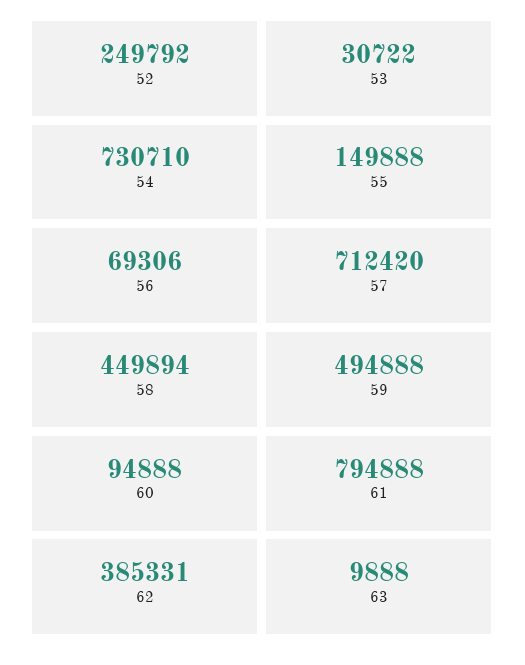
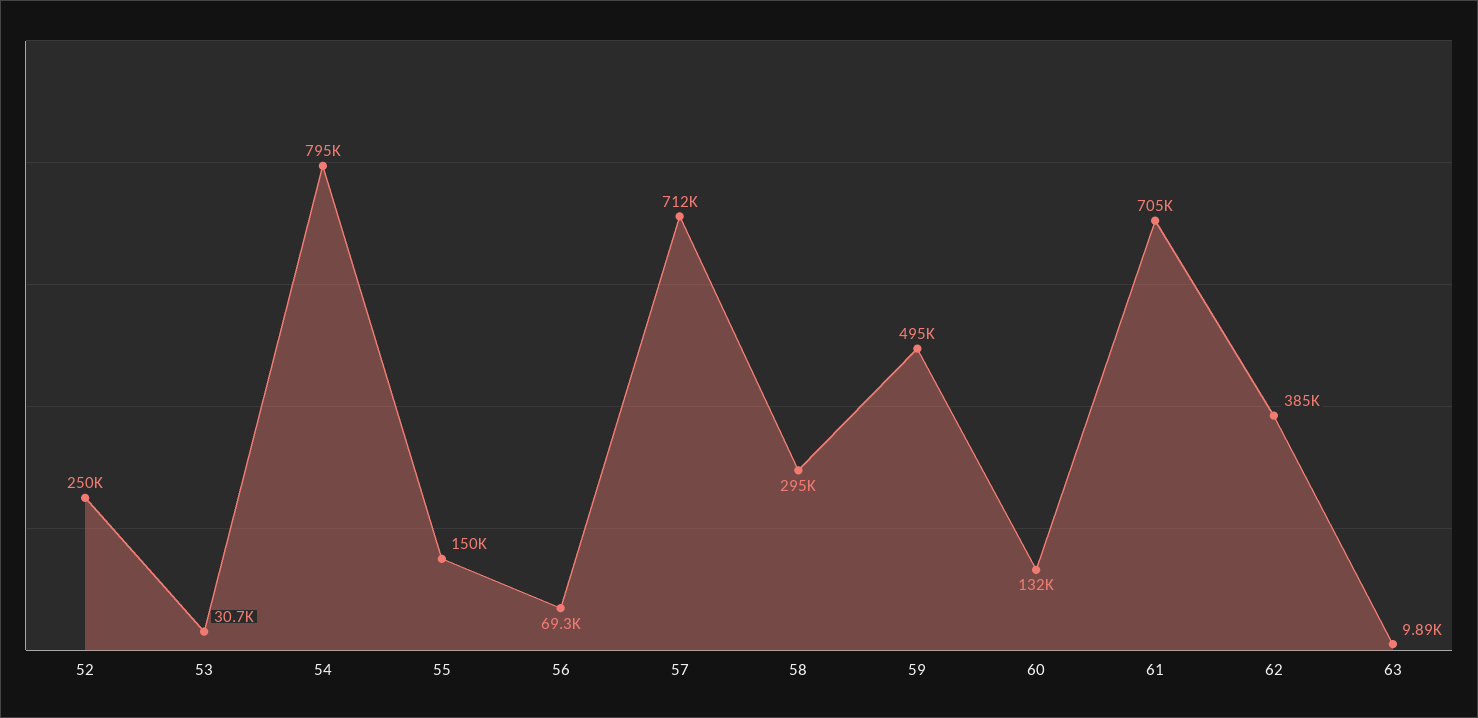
54: 730710 -> 795000
58: 449894 -> 295000
60: 94888 -> 132000
61: 794888 -> 705000

